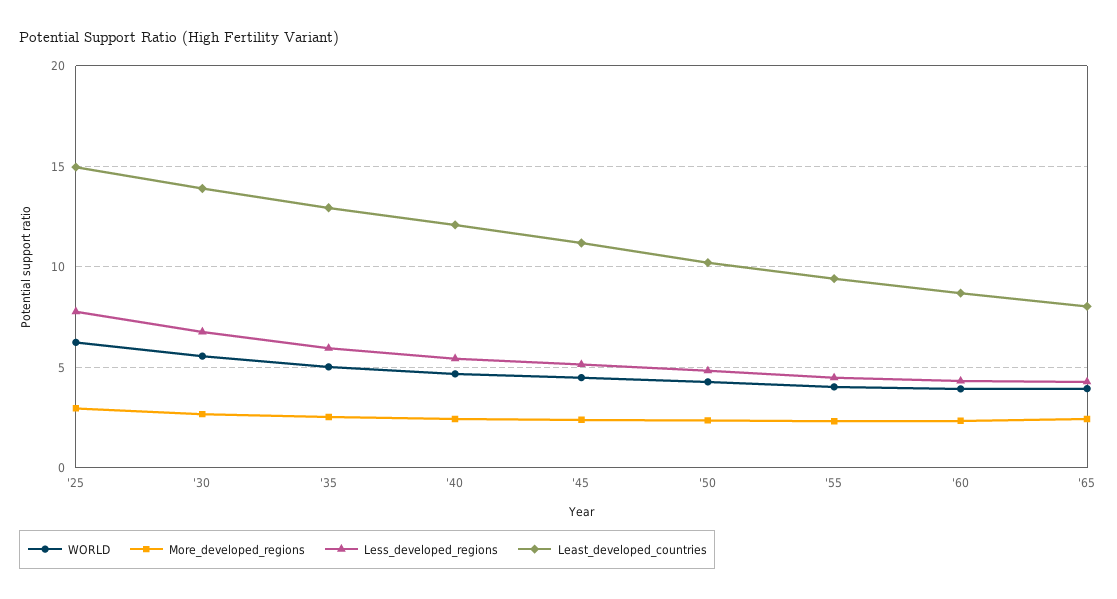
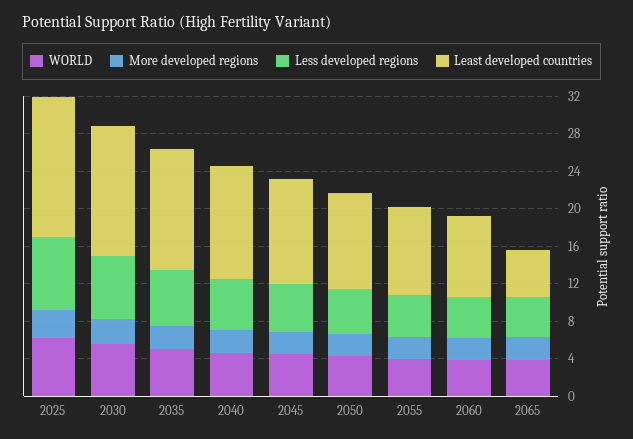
Least_developed_countries, '65: 8 -> 5

